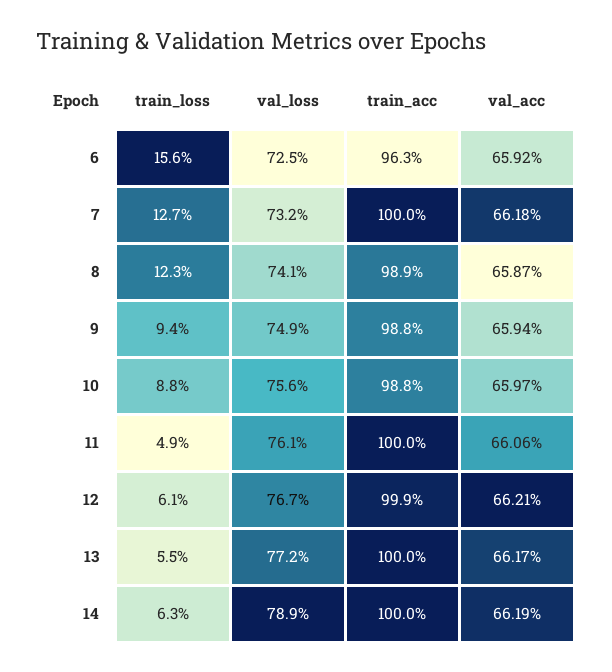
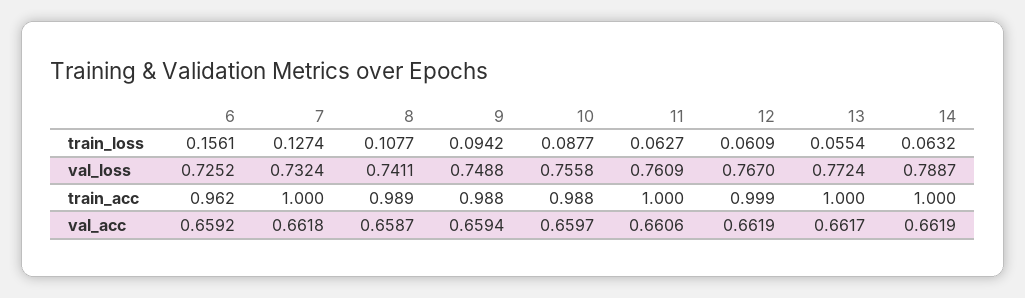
train_acc, 6: 0.963 -> 0.962
train_loss, 8: 0.123 -> 0.1077
train_loss, 11: 0.049 -> 0.0627
val_acc, 12: 0.6621 -> 0.6619

